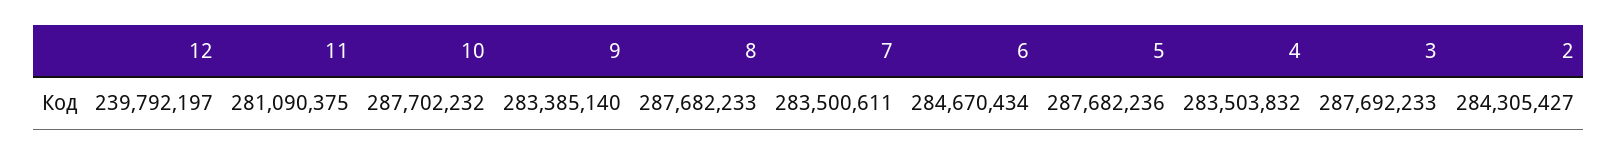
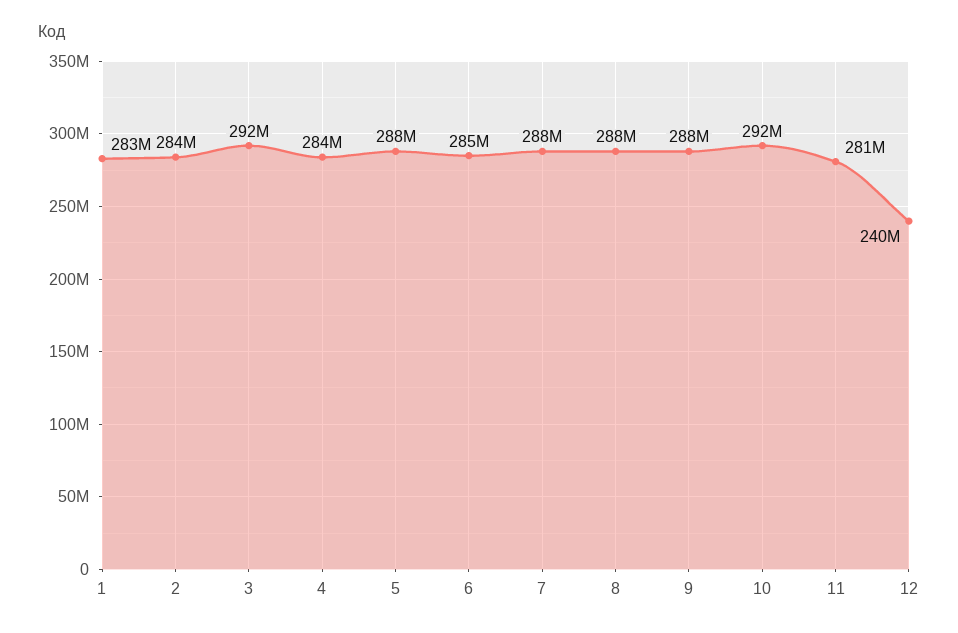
10: 287702232 -> 292000000
9: 283385140 -> 288000000
7: 283500611 -> 288000000
3: 287692233 -> 292000000
1: none -> 283000000

